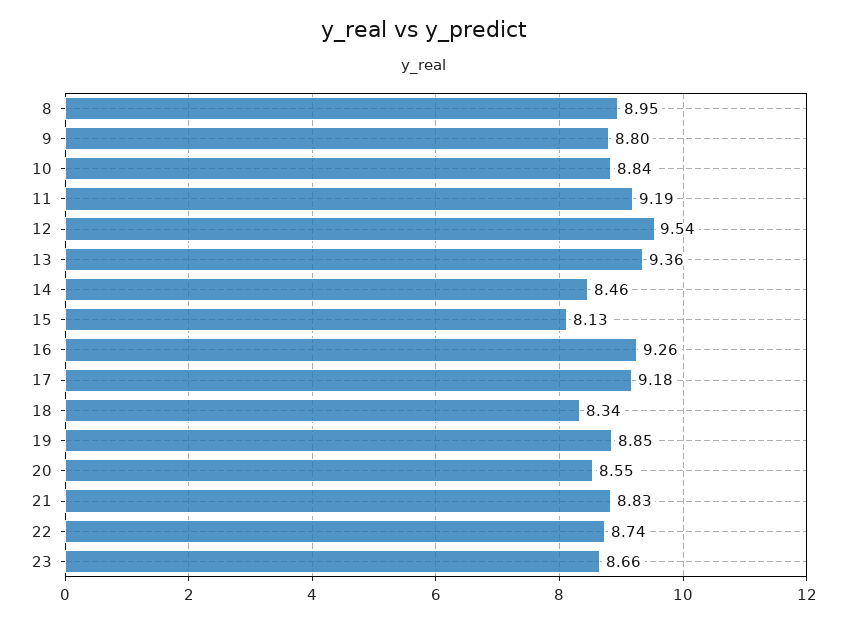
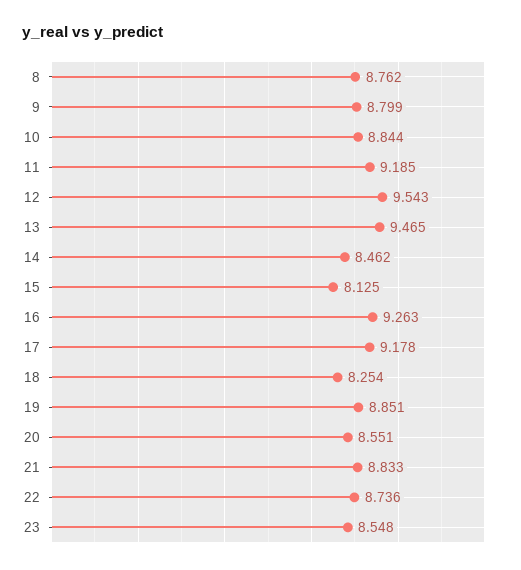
8: 8.95 -> 8.762
13: 9.36 -> 9.465
18: 8.34 -> 8.254
23: 8.66 -> 8.548

